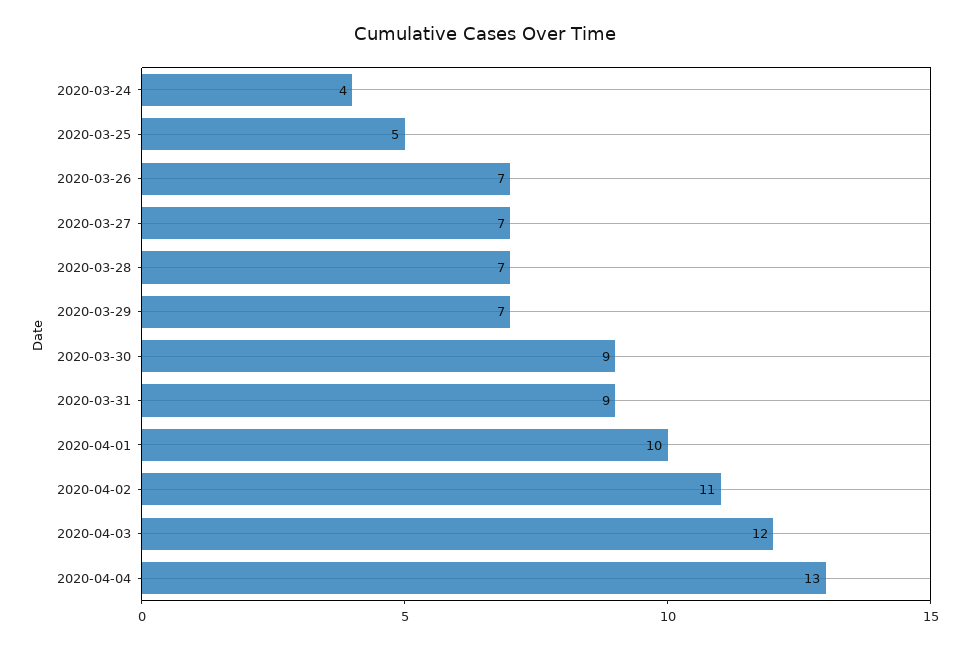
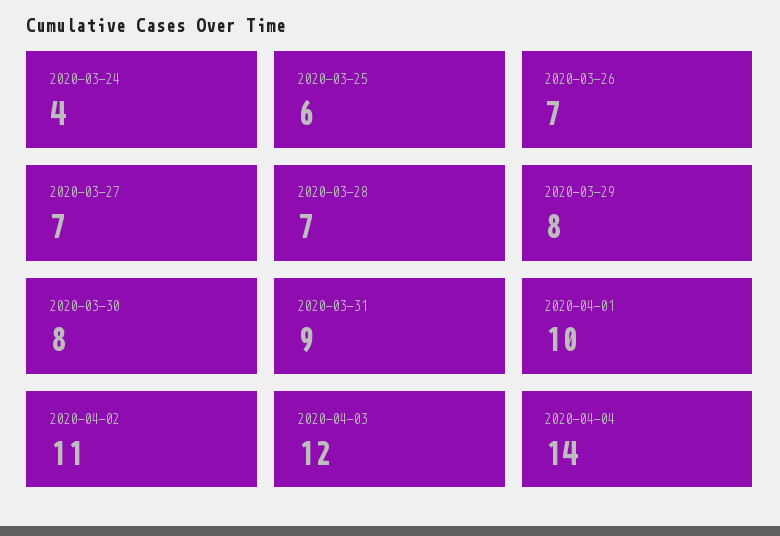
2020-03-25: 5 -> 6
2020-03-29: 7 -> 8
2020-03-30: 9 -> 8
2020-04-04: 13 -> 14

